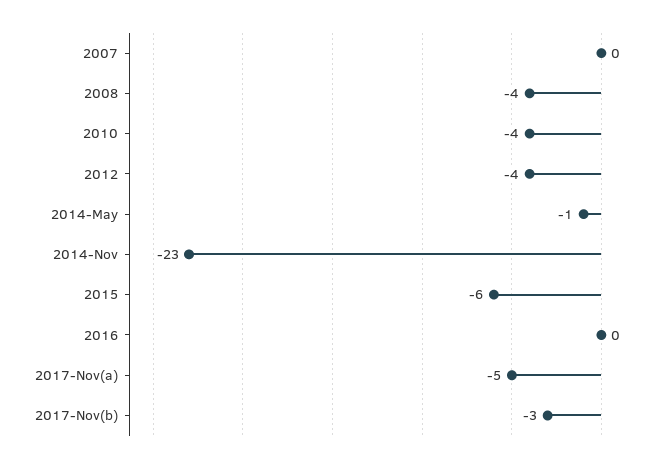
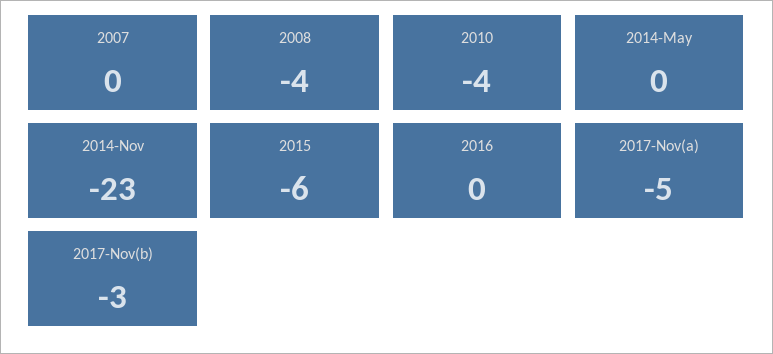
2012: -4 -> none
2014-May: -1 -> 0

